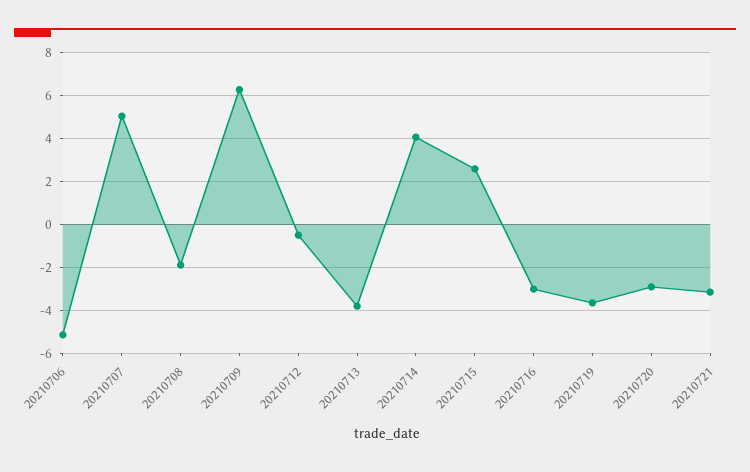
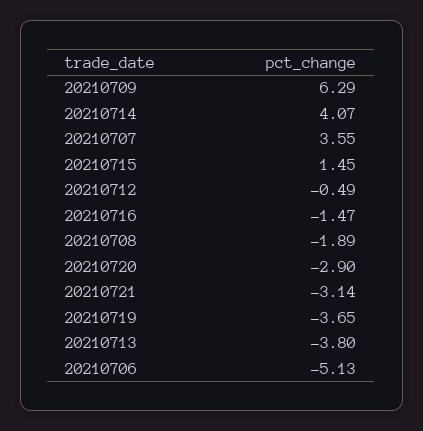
20210707: 5 -> 3.55
20210715: 2.5 -> 1.45
20210716: -3 -> -1.47

